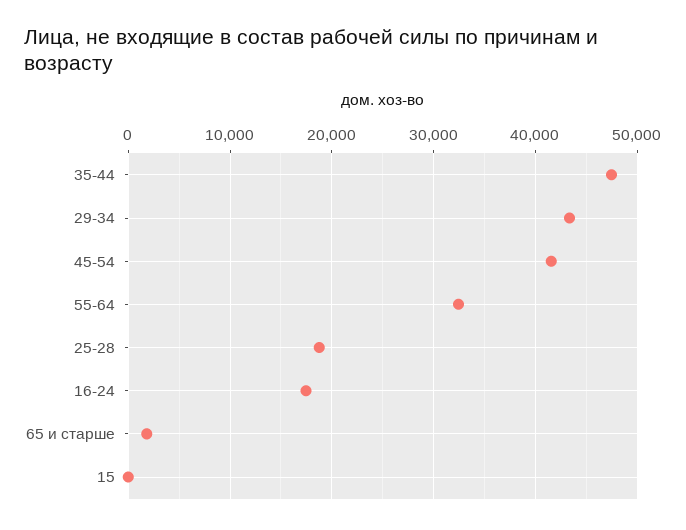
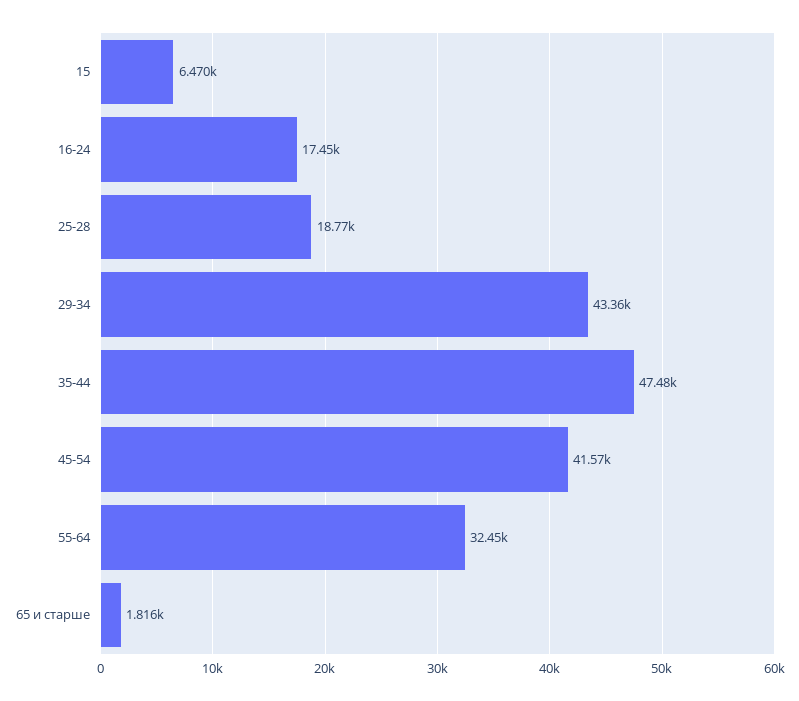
15: 0 -> 6470

